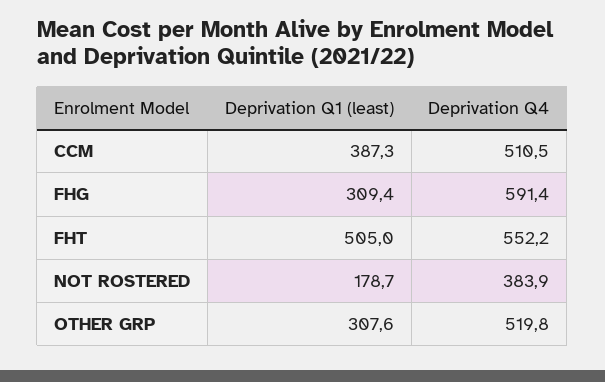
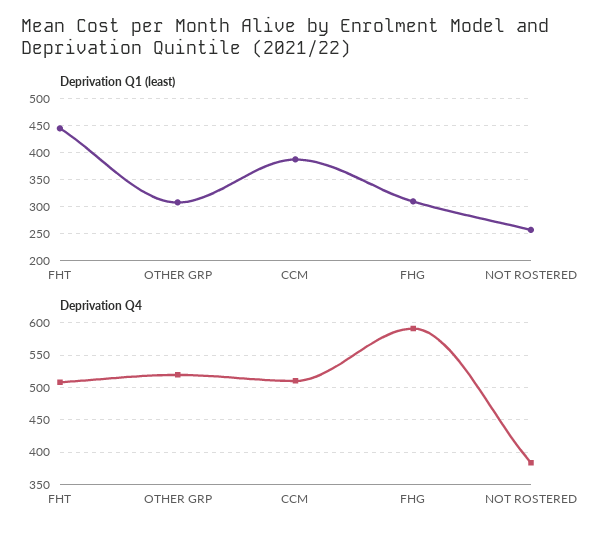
Deprivation Q1 (least), FHT: 505 -> 450
Deprivation Q4, FHT: 552.2 -> 510
Deprivation Q1 (least), NOT ROSTERED: 178.7 -> 250

